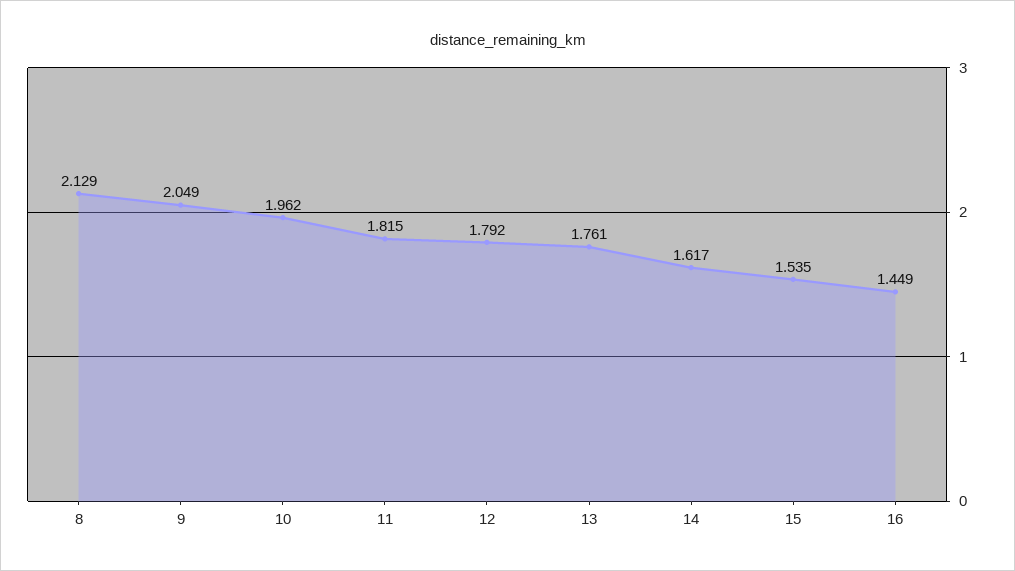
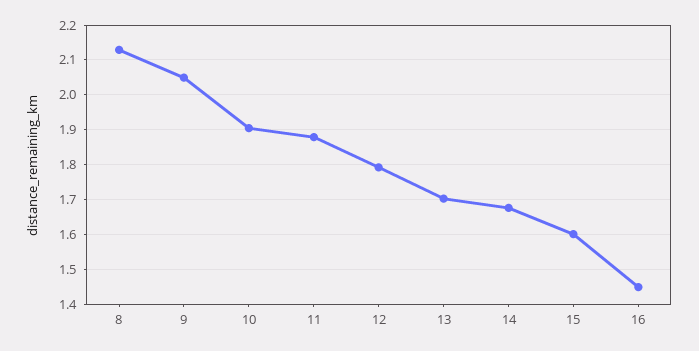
10: 1.962 -> 1.9
11: 1.815 -> 1.88
13: 1.761 -> 1.7
14: 1.617 -> 1.68
15: 1.535 -> 1.6

